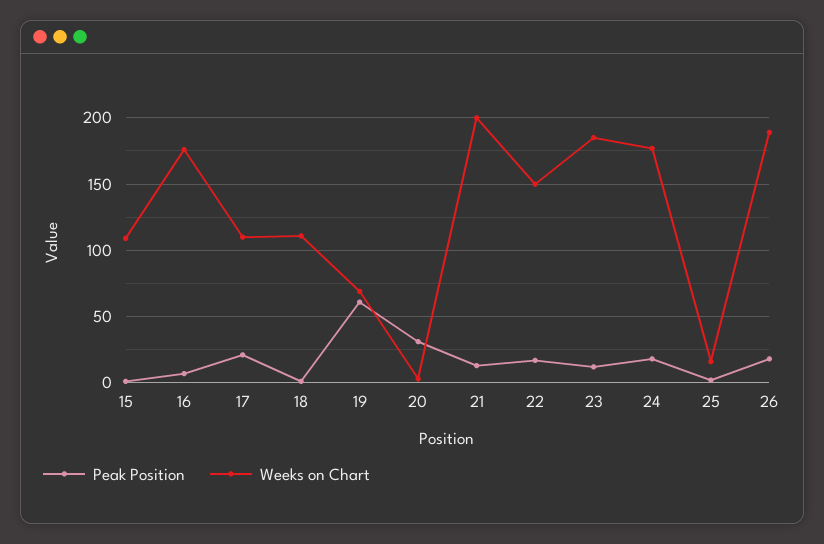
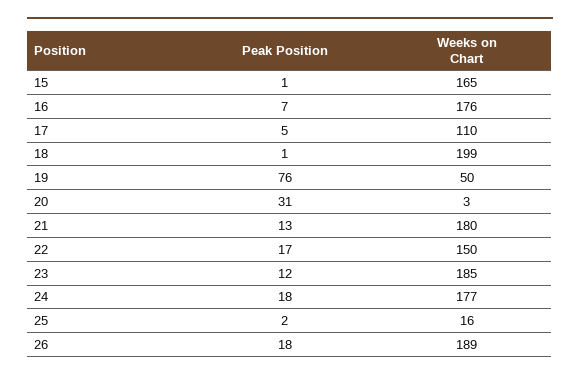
Weeks on Chart, 15: 110 -> 165
Peak Position, 17: 20 -> 5
Weeks on Chart, 18: 110 -> 199
Peak Position, 19: 60 -> 76
Weeks on Chart, 19: 70 -> 50
Weeks on Chart, 21: 200 -> 180

